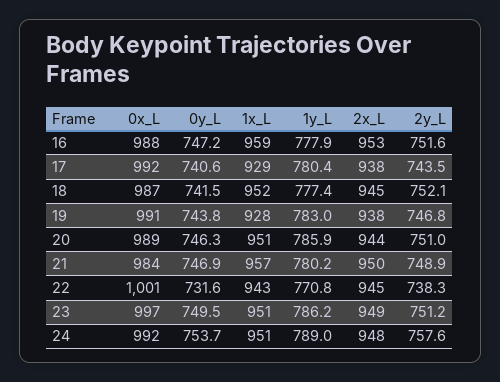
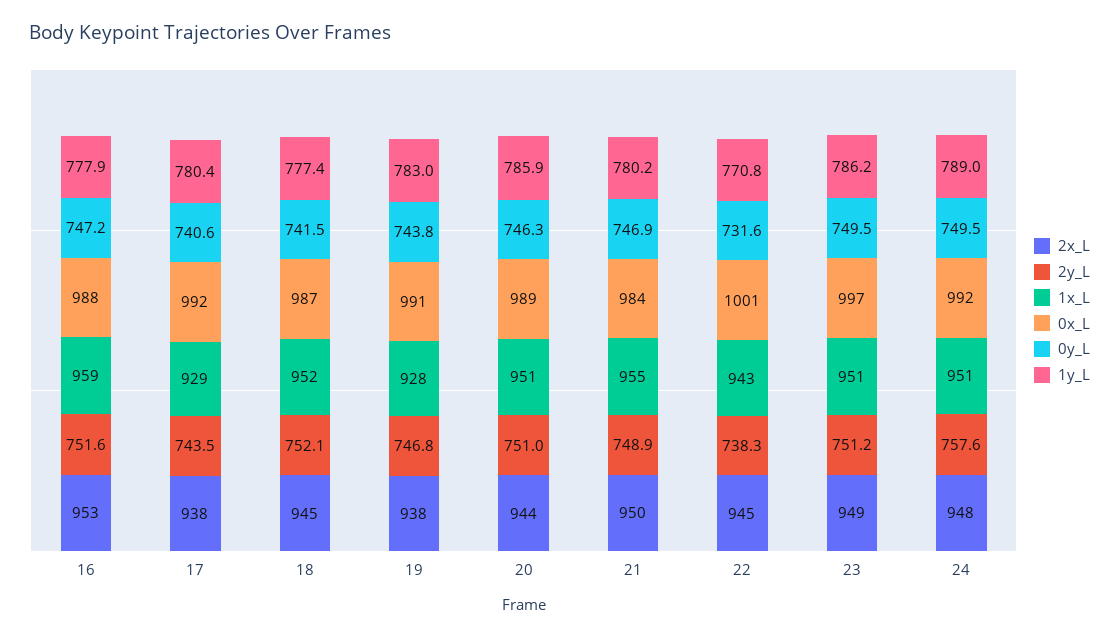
1x_L, 21: 957 -> 955
0y_L, 24: 753.7 -> 749.5

